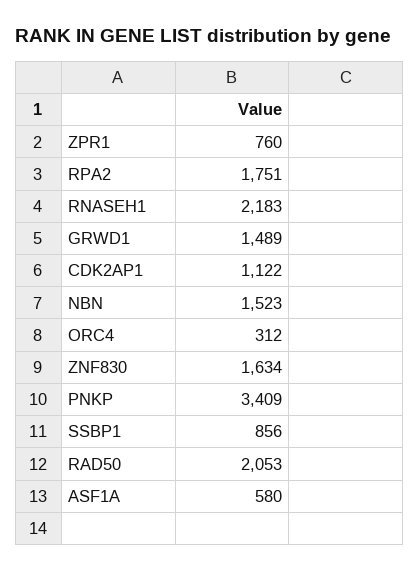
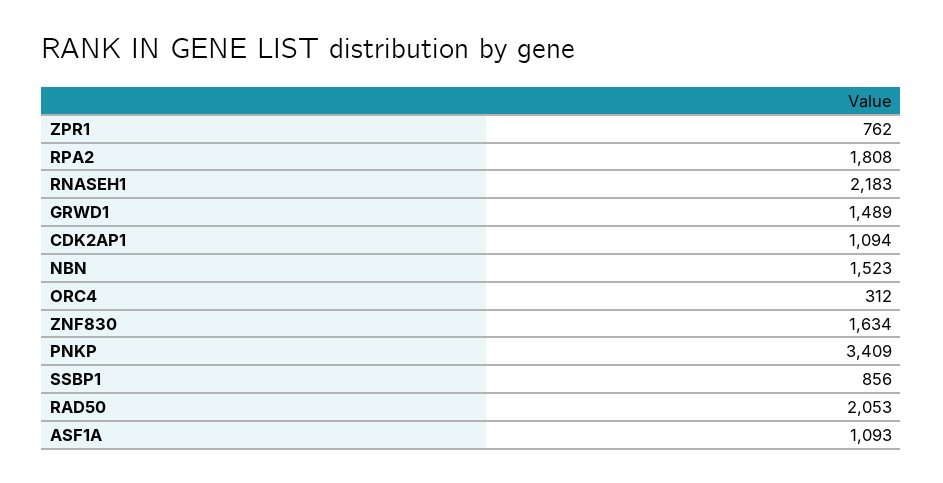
ZPR1: 760 -> 762
RPA2: 1751 -> 1808
CDK2AP1: 1122 -> 1094
ASF1A: 580 -> 1093

